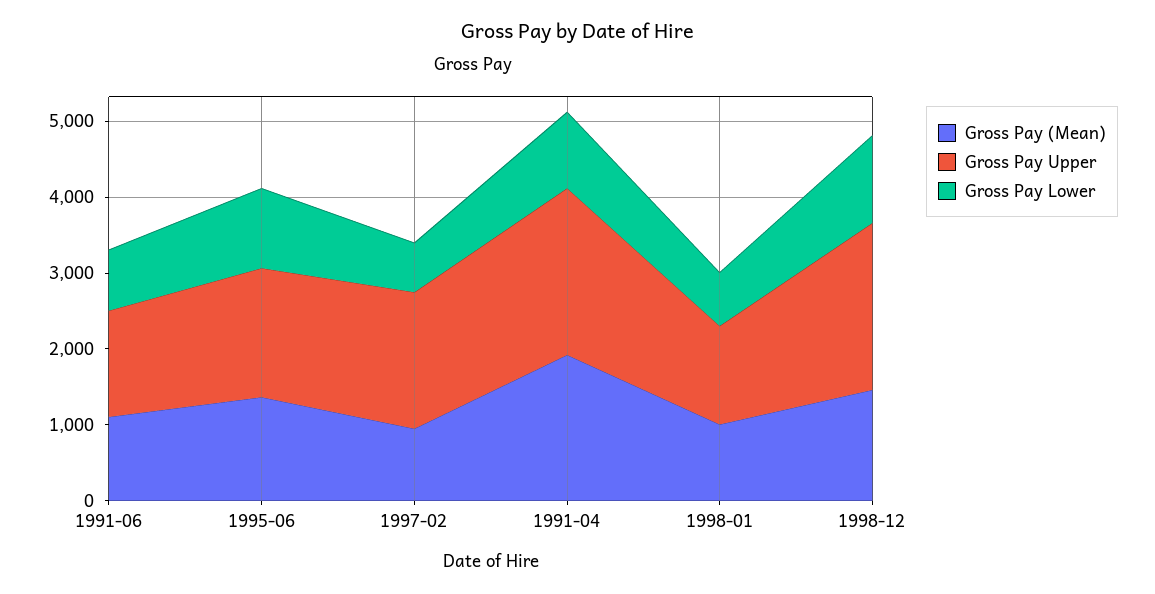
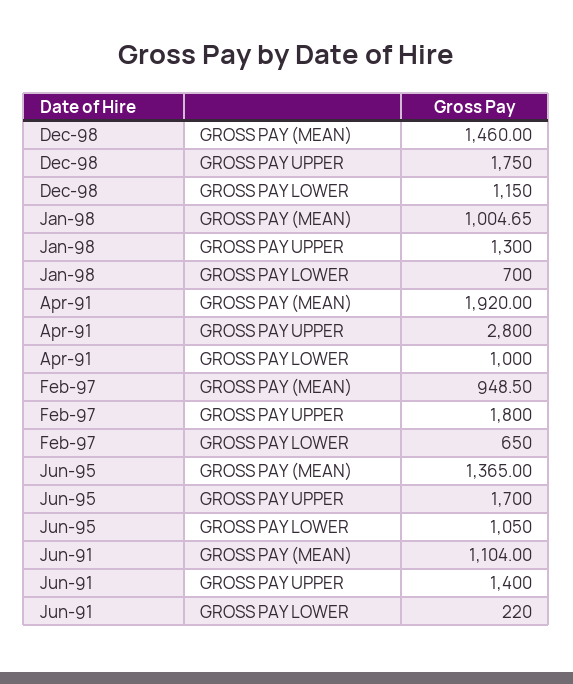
Gross Pay Lower, 1991-06: 800 -> 220
Gross Pay Upper, 1991-04: 2200 -> 2800
Gross Pay Upper, 1998-12: 2200 -> 1750

